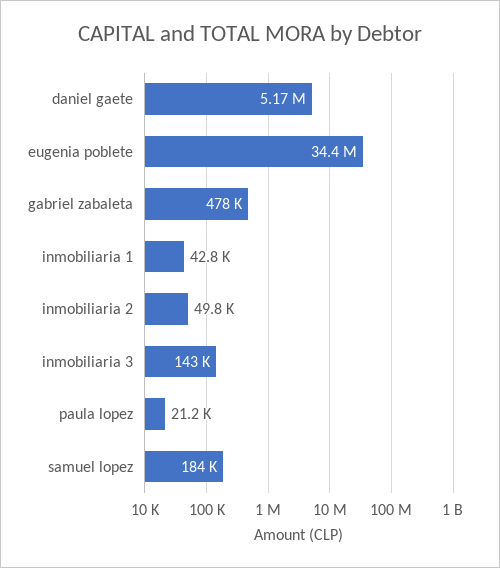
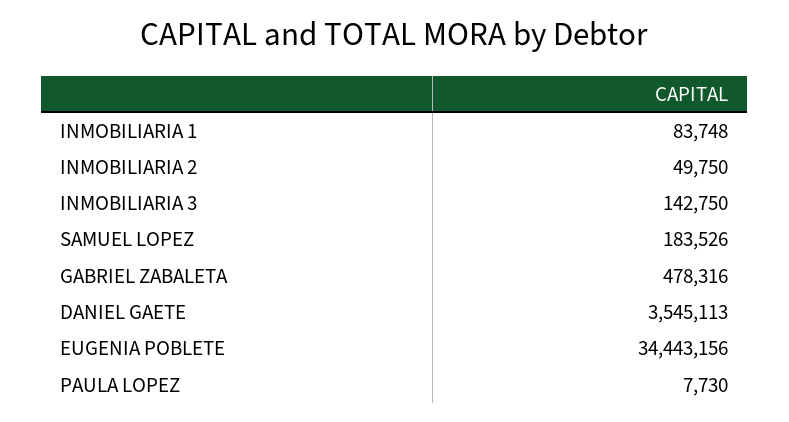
daniel gaete: 5170000 -> 3545113
inmobiliaria 1: 42800 -> 83748
paula lopez: 21200 -> 7730

